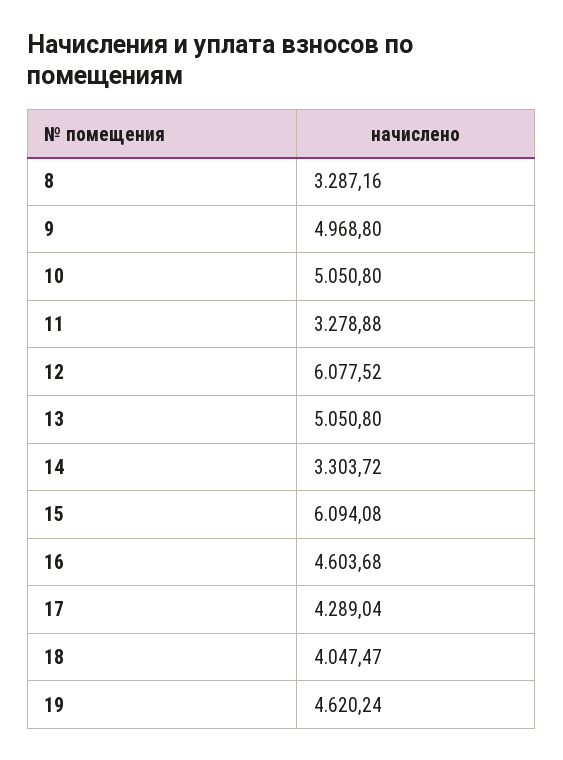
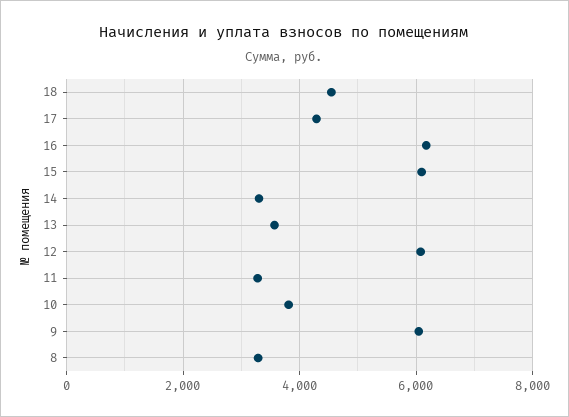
9: 4968.8 -> 6000
10: 5050.8 -> 3800
13: 5050.8 -> 3600
16: 4603.68 -> 6200
18: 4047.47 -> 4600
19: 4620.24 -> none

